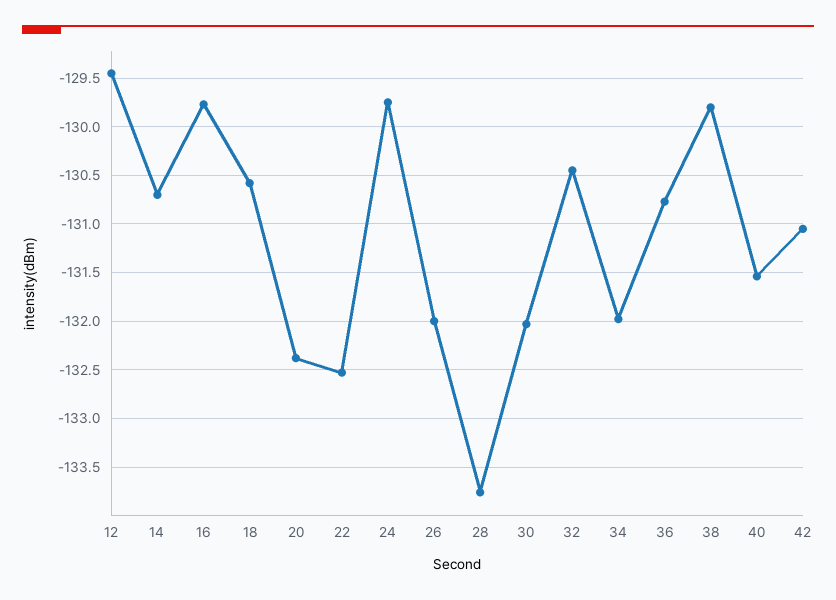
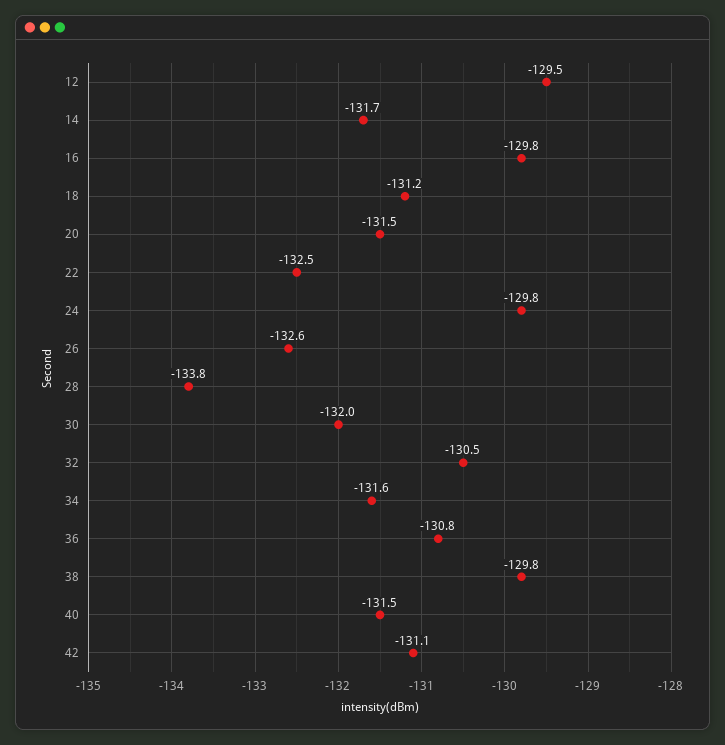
14: -130.7 -> -131.7
18: -130.6 -> -131.2
20: -132.4 -> -131.5
26: -132 -> -132.6
34: -132 -> -131.6

